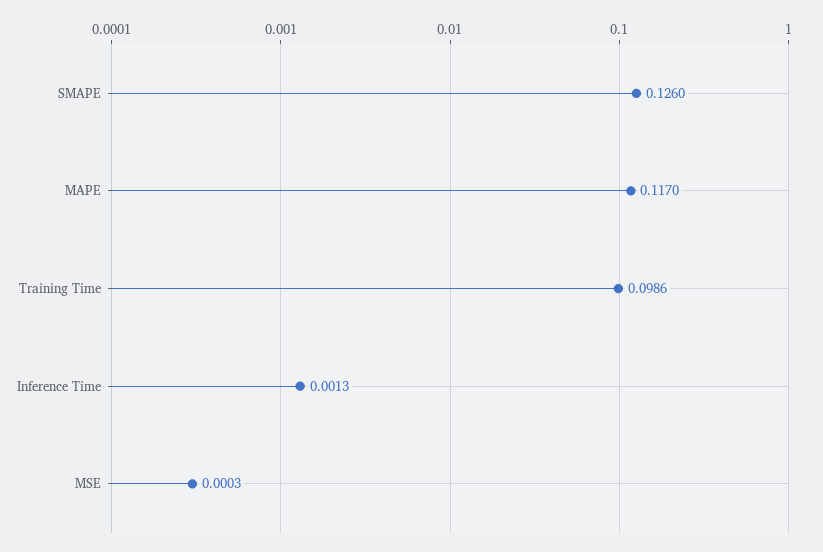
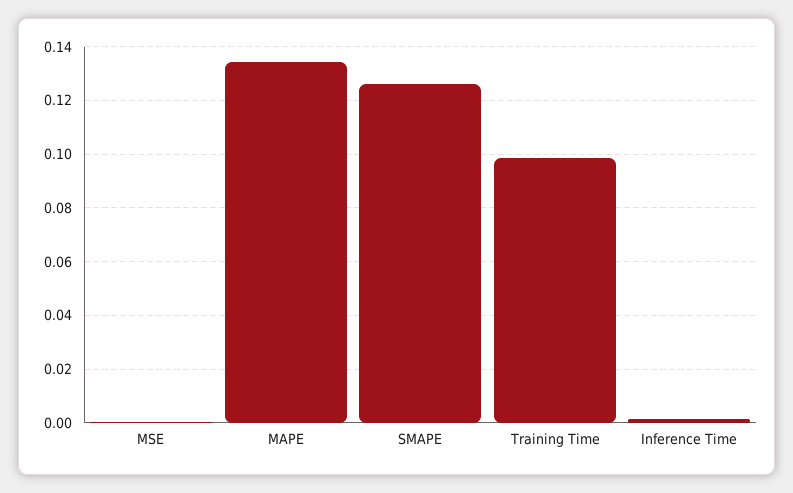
MAPE: 0.117 -> 0.135

